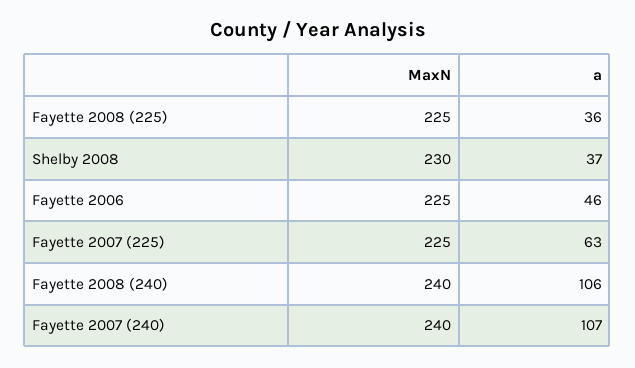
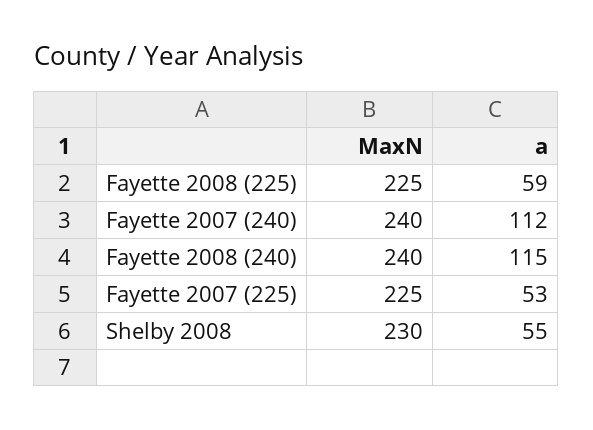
a, Fayette 2008 (225): 36 -> 59
a, Shelby 2008: 37 -> 55
MaxN, Fayette 2006: 225 -> none
a, Fayette 2006: 46 -> none
a, Fayette 2007 (225): 63 -> 53
a, Fayette 2008 (240): 106 -> 115
a, Fayette 2007 (240): 107 -> 112

